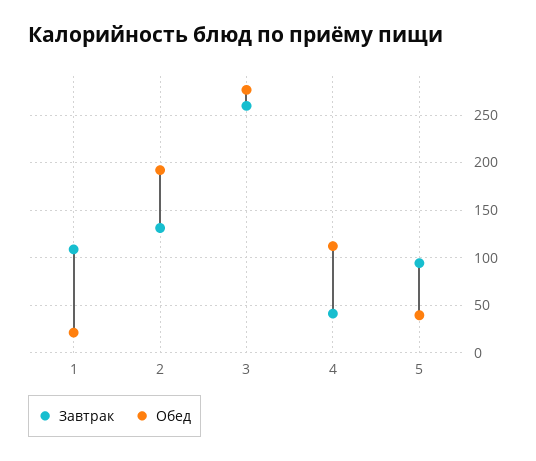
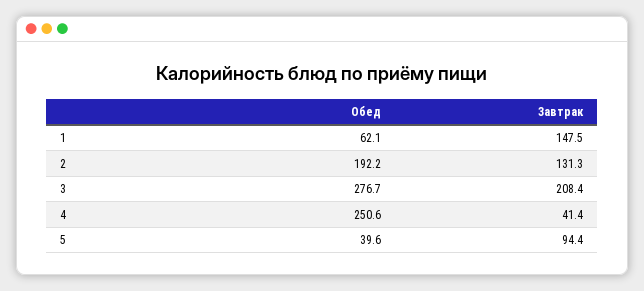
Завтрак, 1: 110 -> 147.5
Обед, 1: 20 -> 62.1
Завтрак, 3: 260 -> 208.4
Обед, 4: 110 -> 250.6

